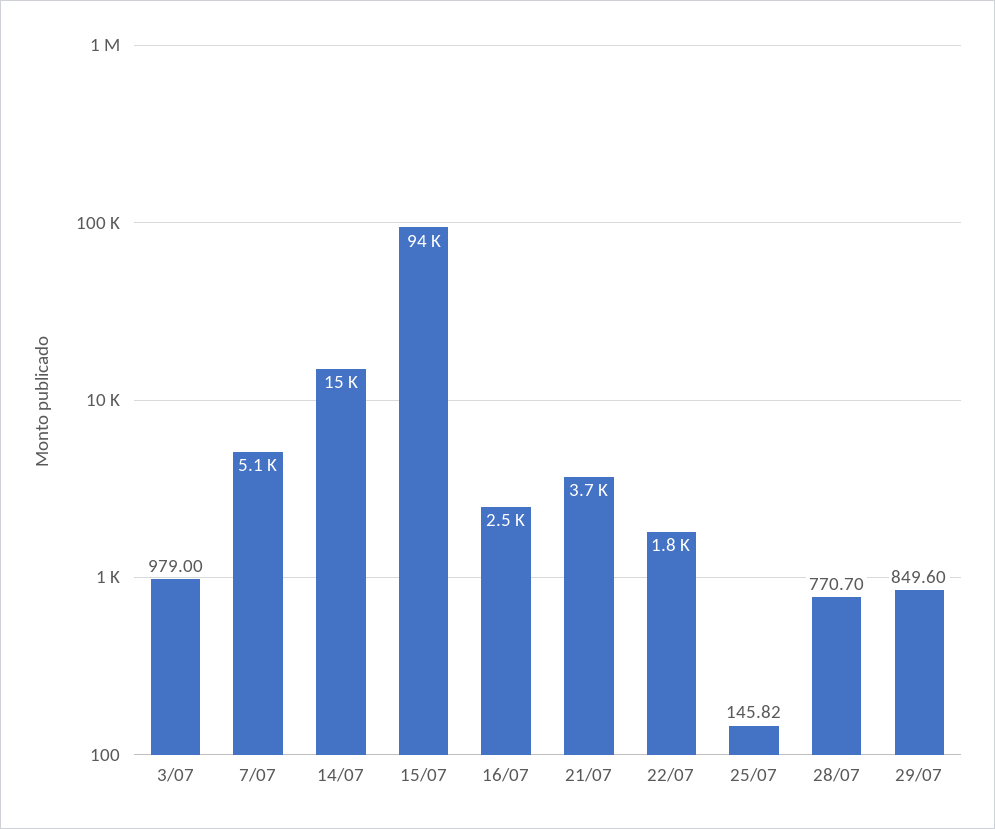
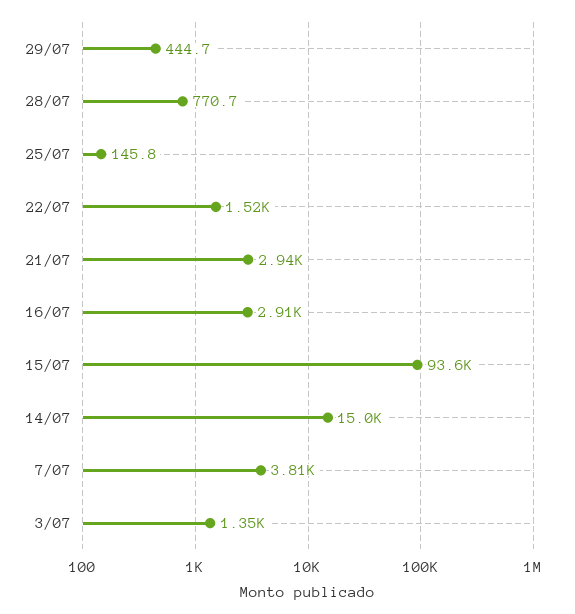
3/07: 979 -> 1350
7/07: 5100 -> 3810
16/07: 2500 -> 2910
21/07: 3700 -> 2940
22/07: 1800 -> 1520
29/07: 849.6 -> 444.7

